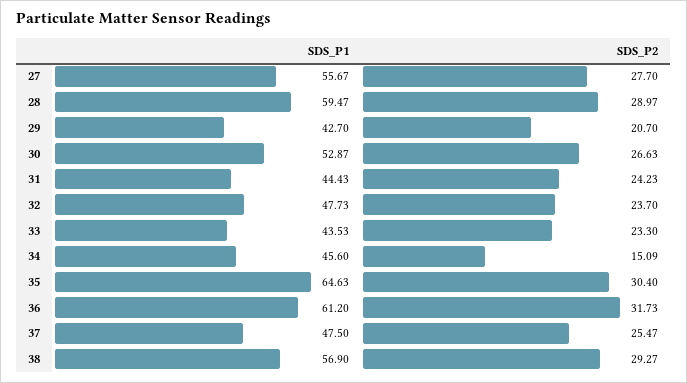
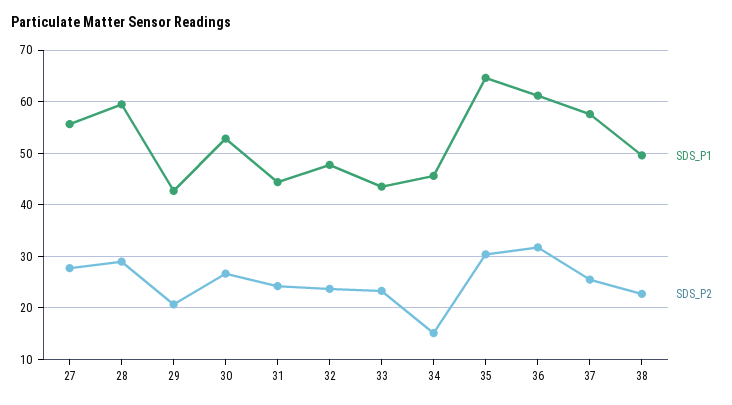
SDS_P1, 37: 47.5 -> 58
SDS_P1, 38: 56.9 -> 50
SDS_P2, 38: 29.27 -> 22

